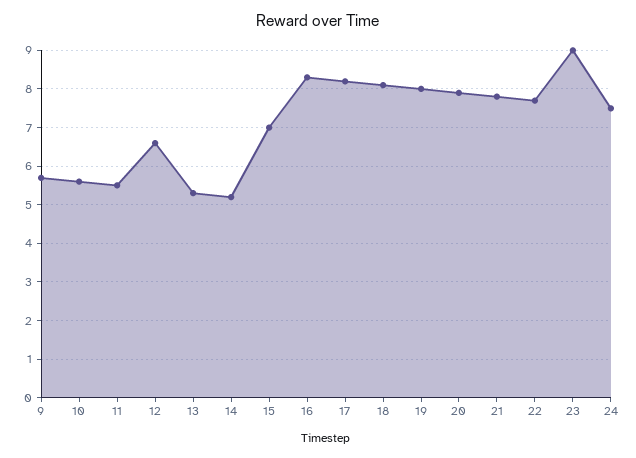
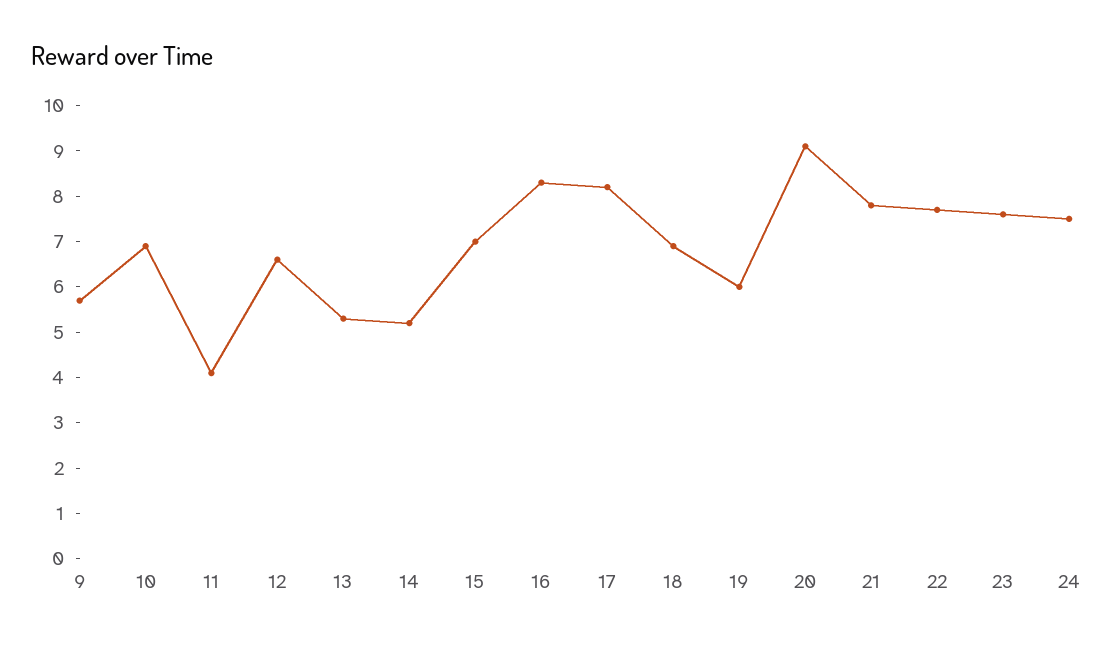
10: 5.5 -> 7
11: 5.5 -> 4
18: 8 -> 7
19: 8 -> 6
20: 8 -> 9
23: 9 -> 7.5

